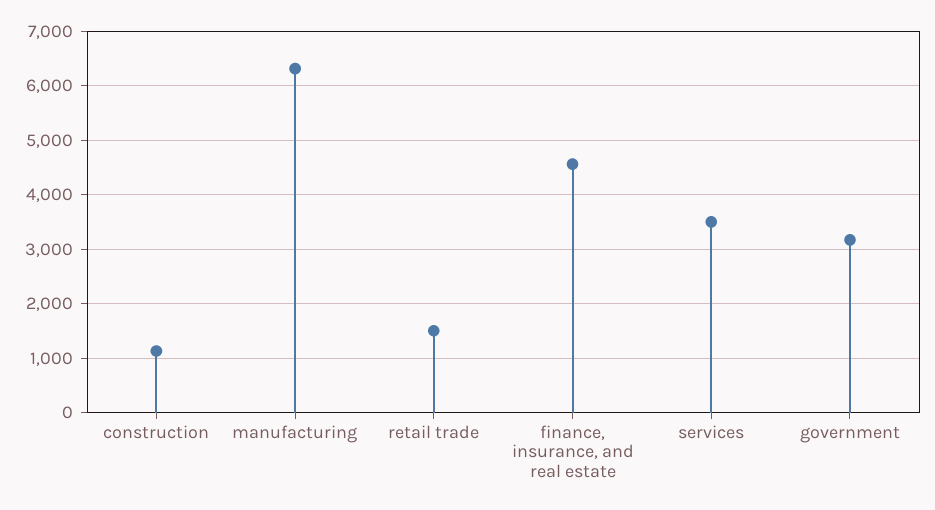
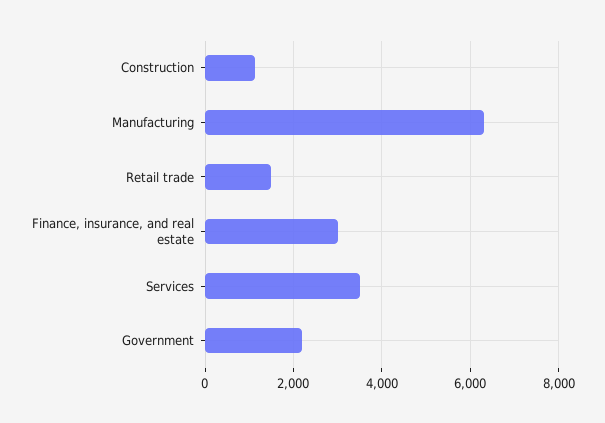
finance, insurance, and real estate: 4600 -> 3000
government: 3200 -> 2200

